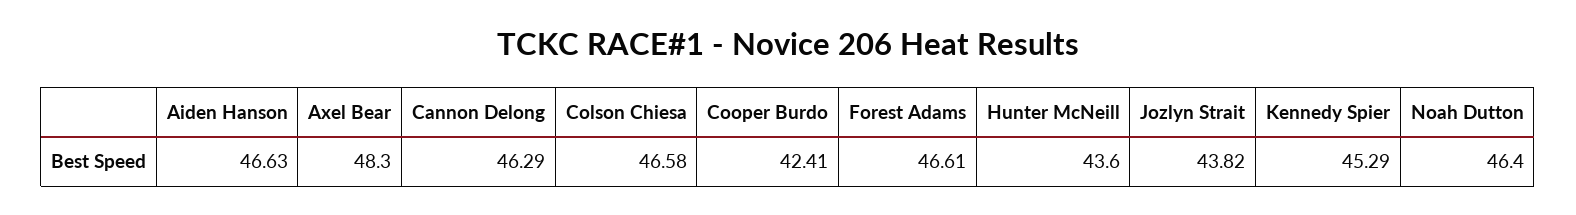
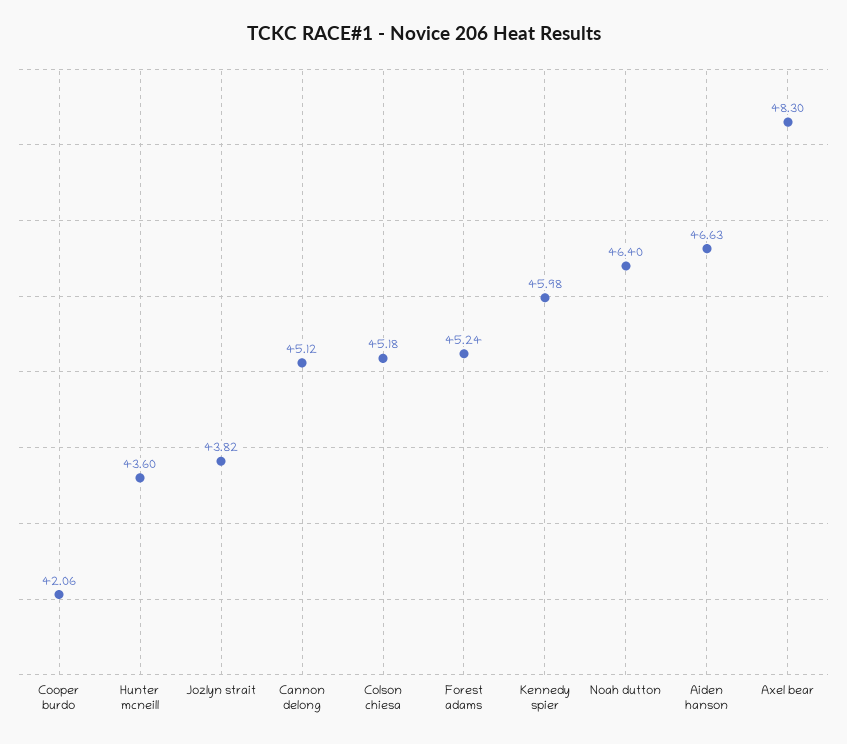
Cannon Delong: 46.29 -> 45.12
Colson Chiesa: 46.58 -> 45.18
Cooper Burdo: 42.41 -> 42.06
Forest Adams: 46.61 -> 45.24
Kennedy Spier: 45.29 -> 45.98

